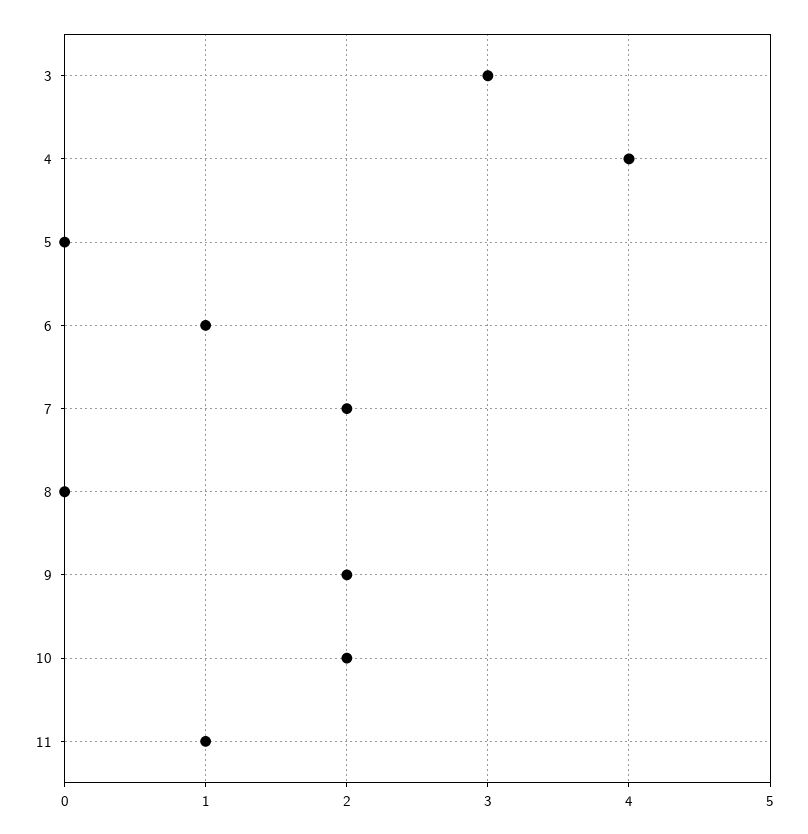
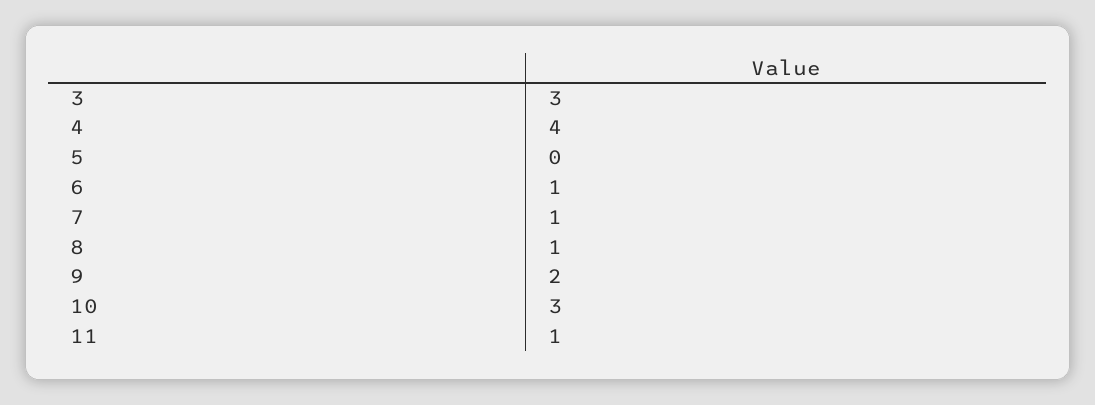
7: 2 -> 1
8: 0 -> 1
10: 2 -> 3

